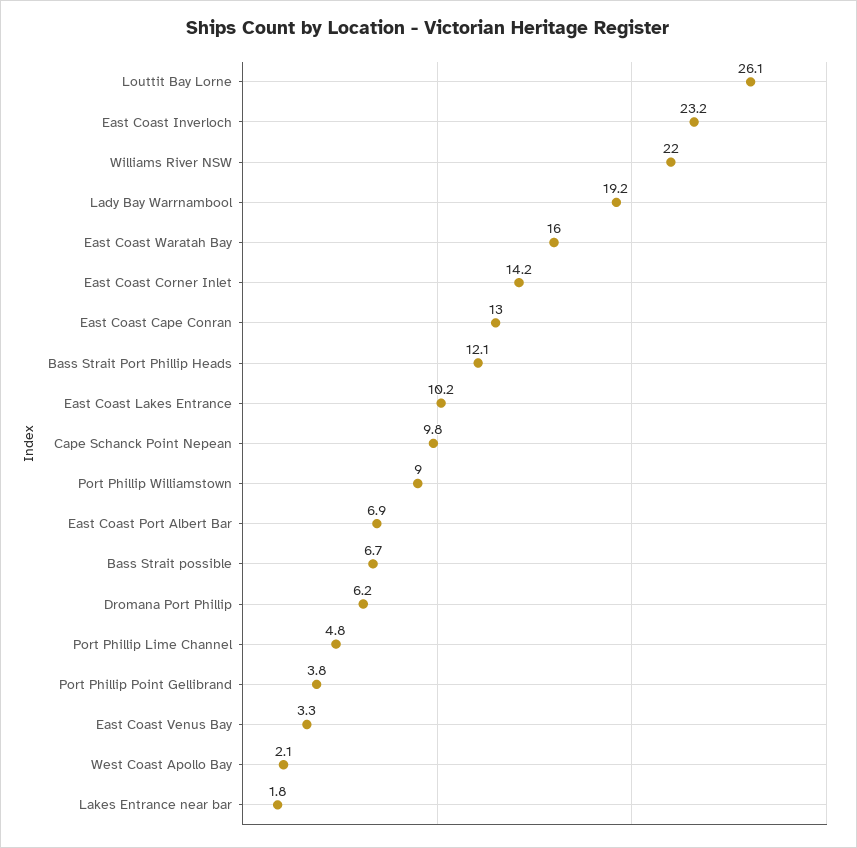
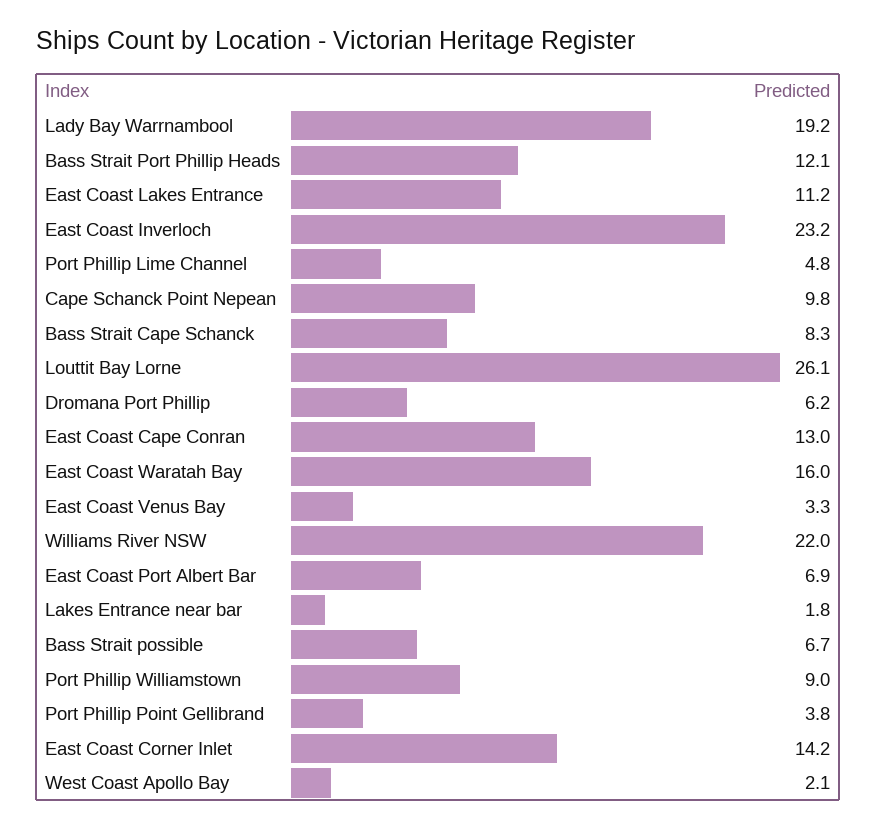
East Coast Lakes Entrance: 10.2 -> 11.2
Bass Strait Cape Schanck: none -> 8.3

